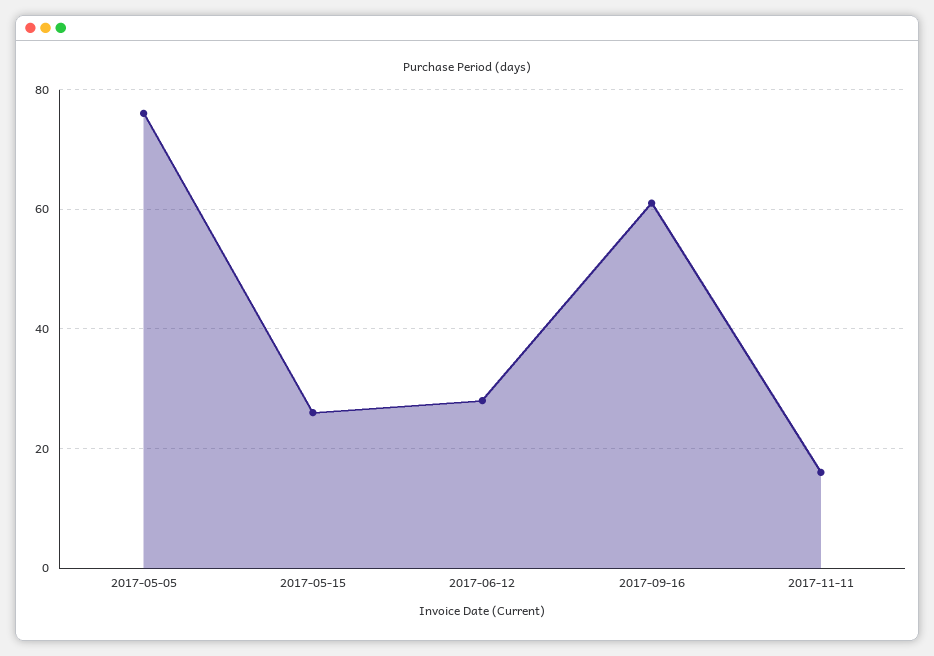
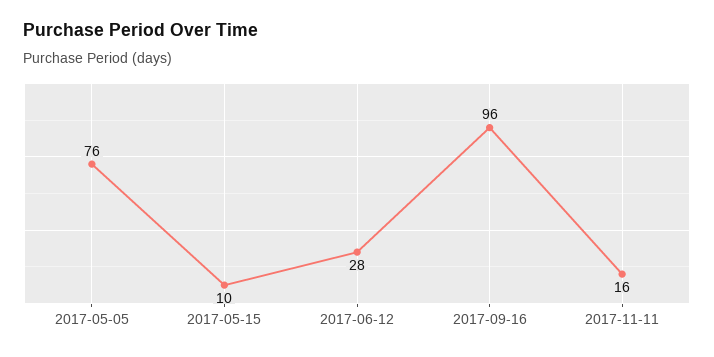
2017-05-15: 25 -> 10
2017-09-16: 60 -> 96

